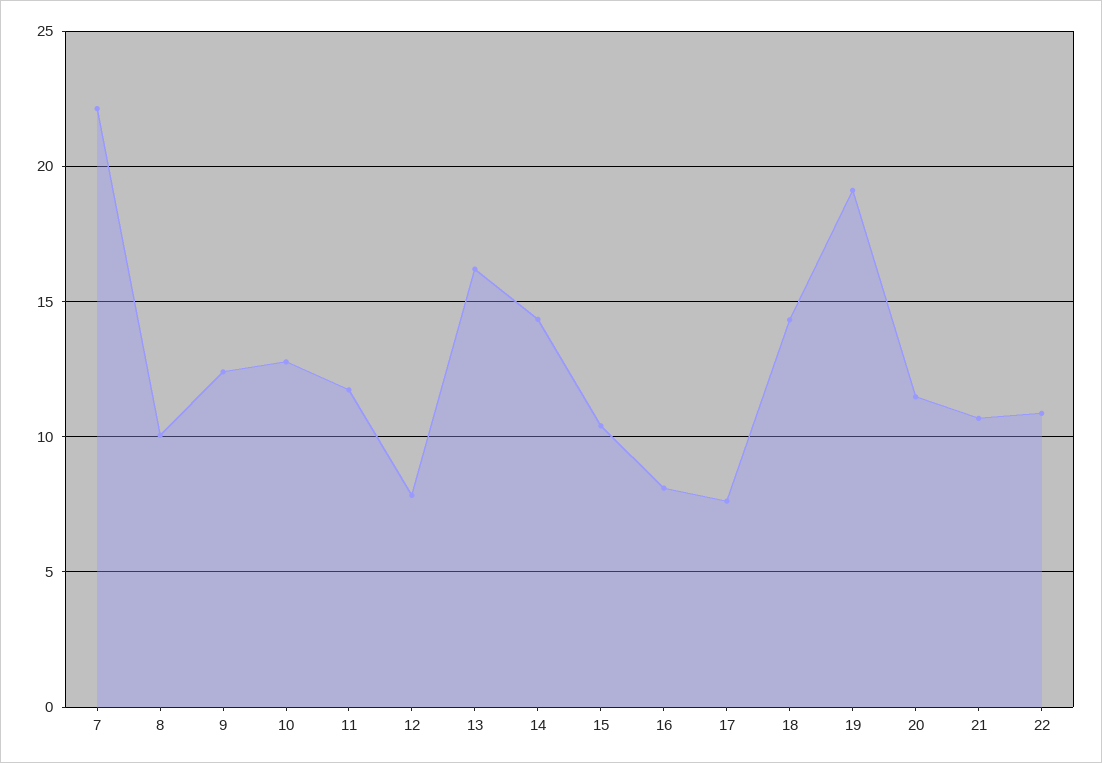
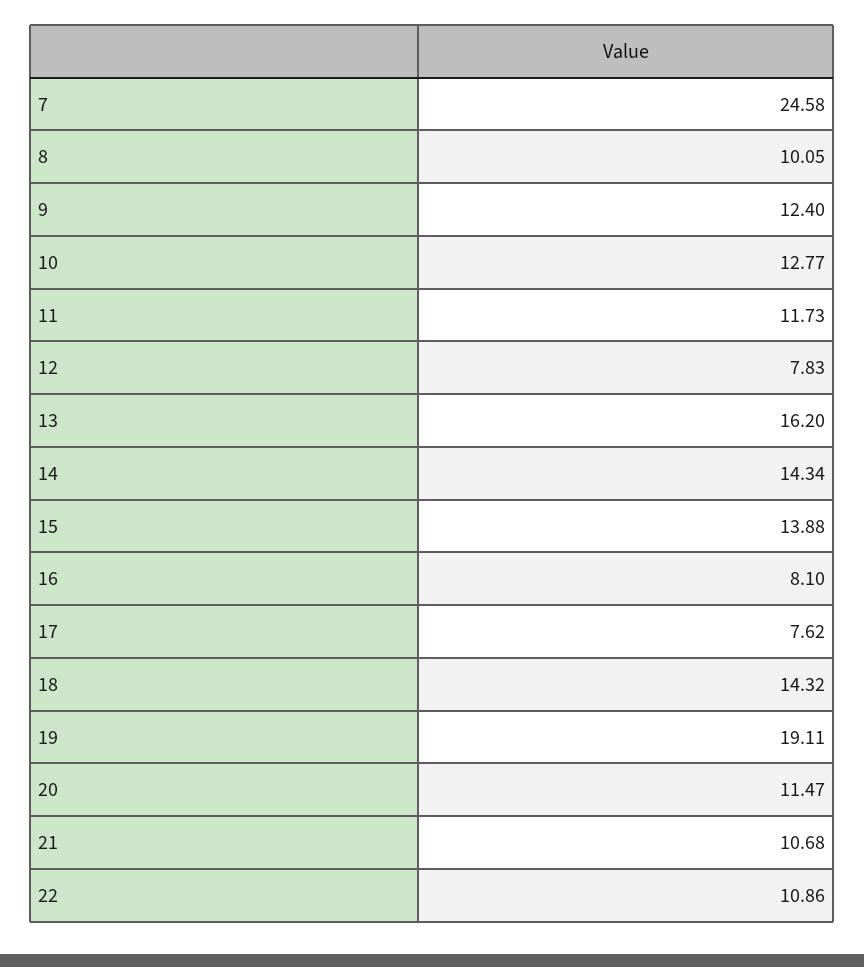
7: 22 -> 24.58
15: 10.5 -> 13.88

